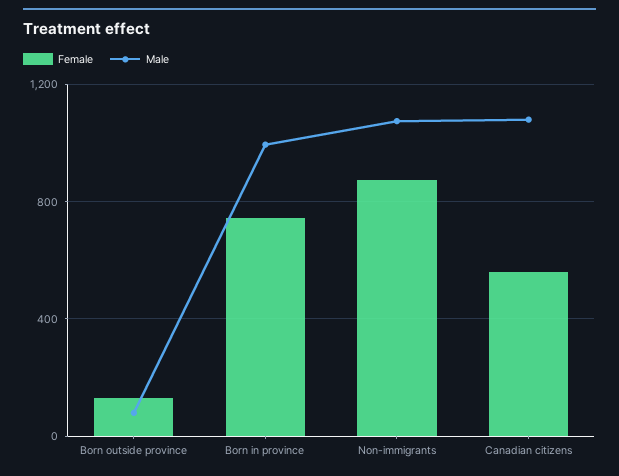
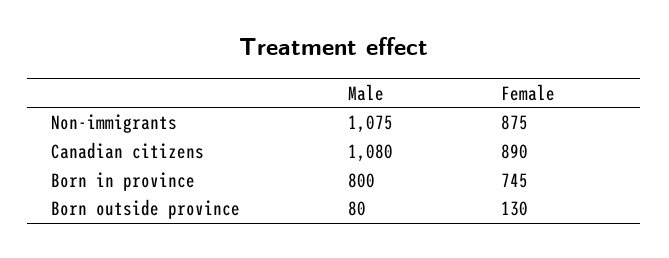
Male, Born in province: 1000 -> 800
Female, Canadian citizens: 550 -> 890

